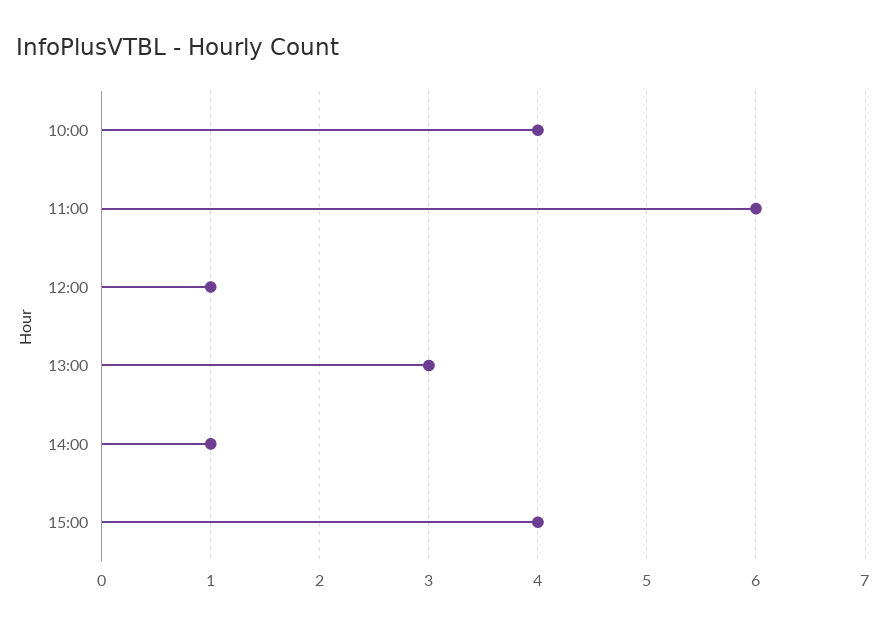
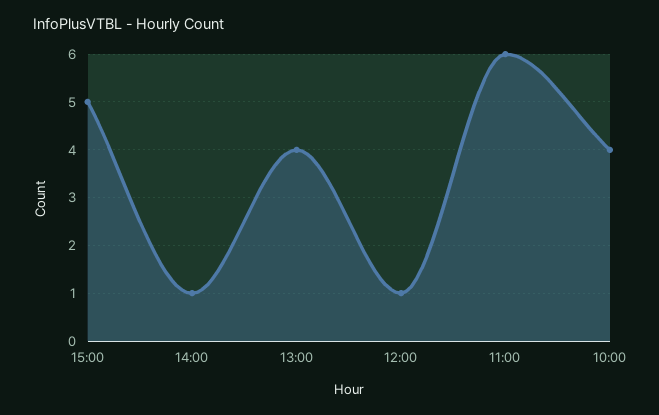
13:00: 3 -> 4
15:00: 4 -> 5

